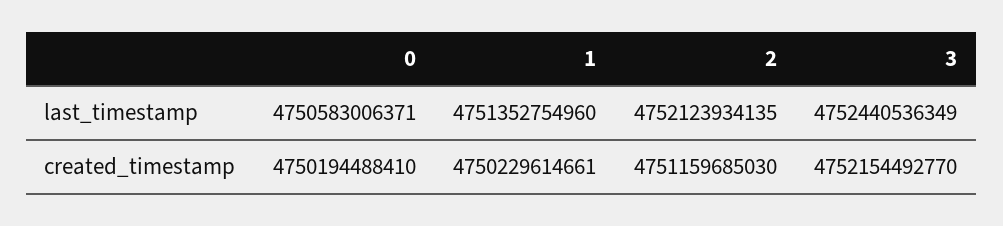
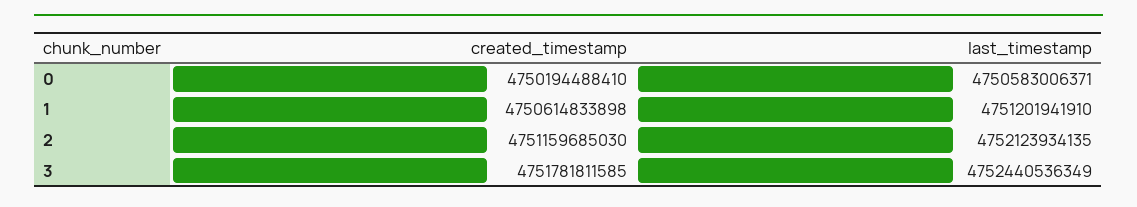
1, last_timestamp: 4751352754960 -> 4751201941910
1, created_timestamp: 4750229614661 -> 4750614833898
3, created_timestamp: 4752154492770 -> 4751781811585

